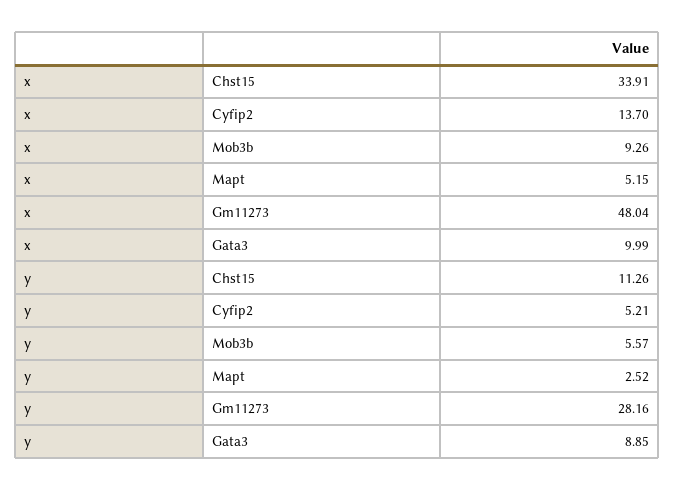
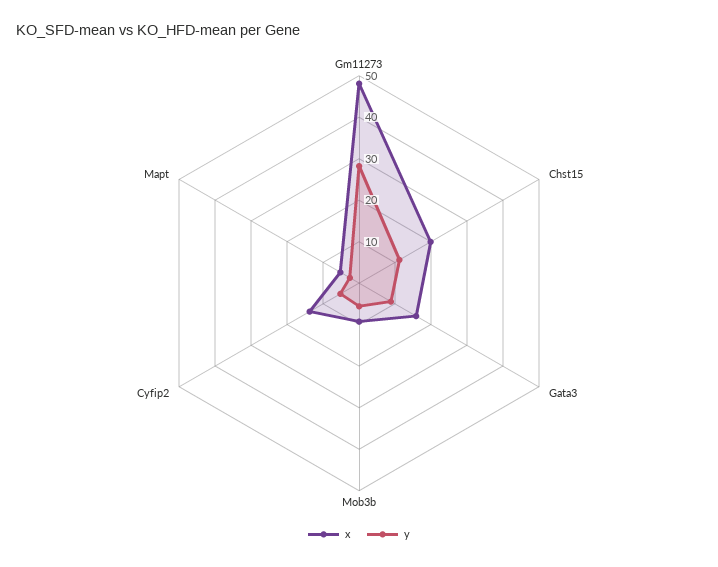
x, Chst15: 33.91 -> 20
x, Gata3: 9.99 -> 16

